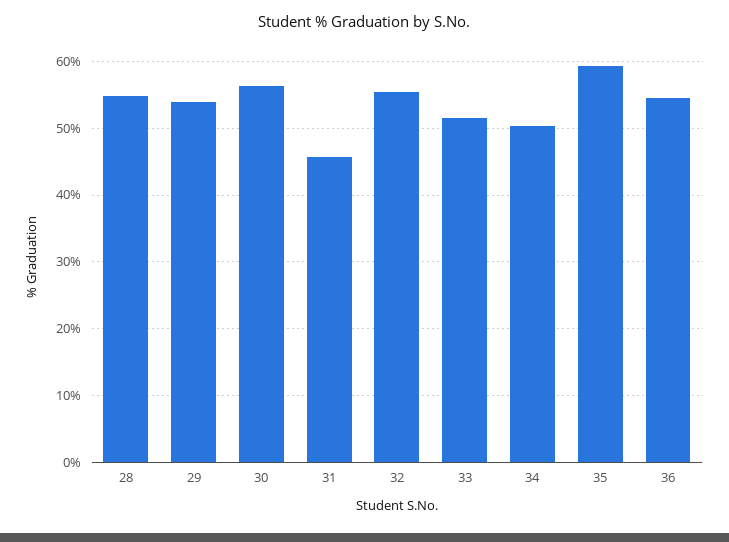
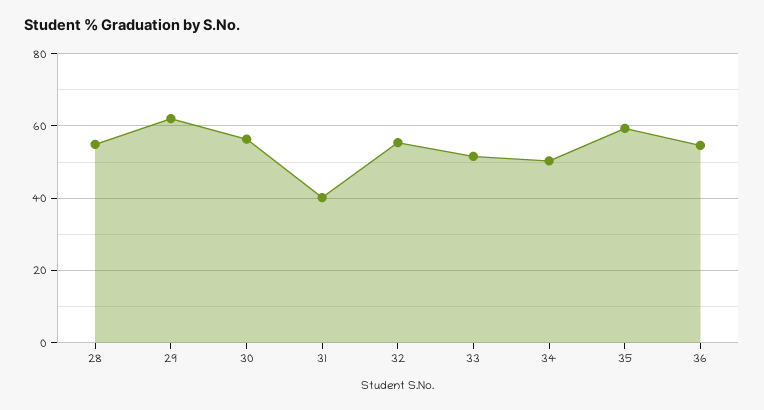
29: 54 -> 62
31: 46 -> 40

